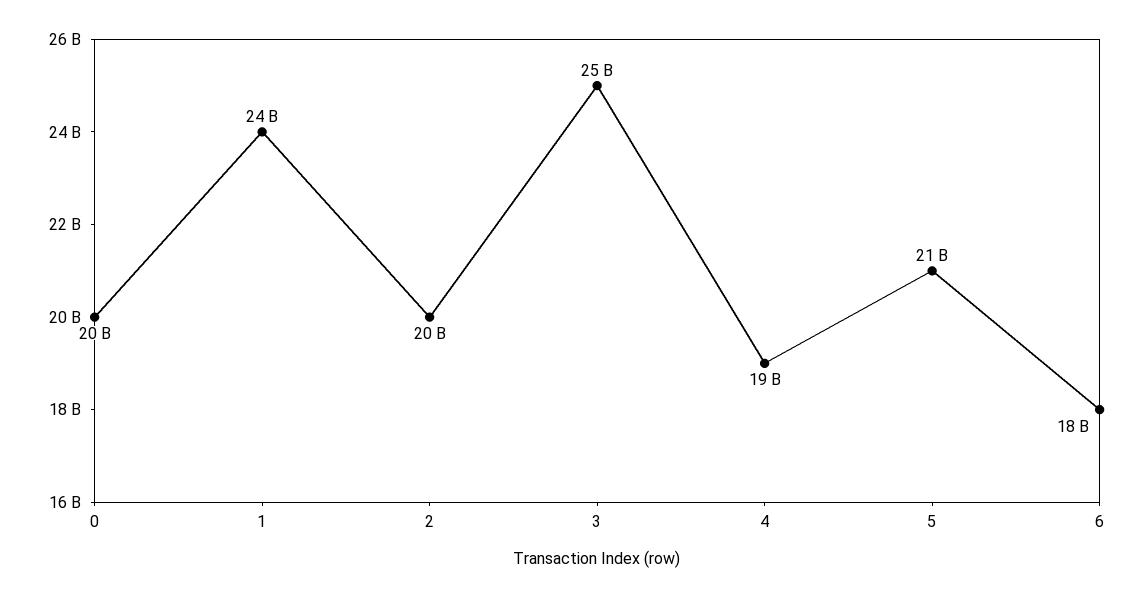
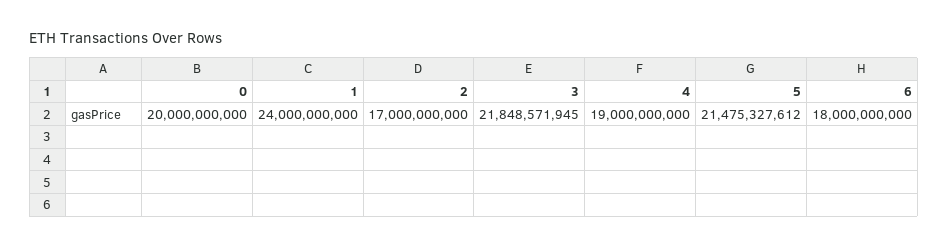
2: 20000000000 -> 17000000000
3: 25000000000 -> 21848571945

